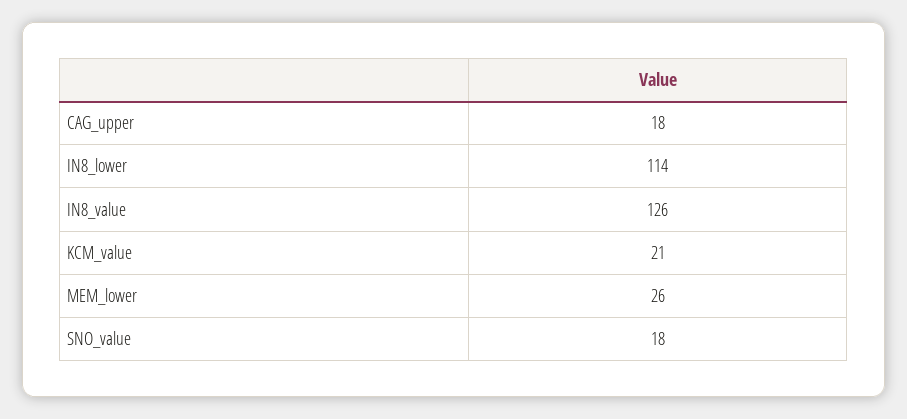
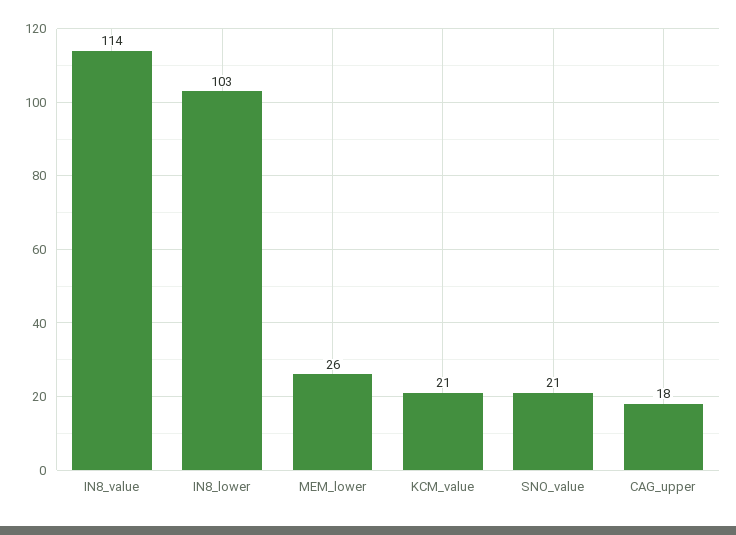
IN8_lower: 114 -> 103
IN8_value: 126 -> 114
SNO_value: 18 -> 21

